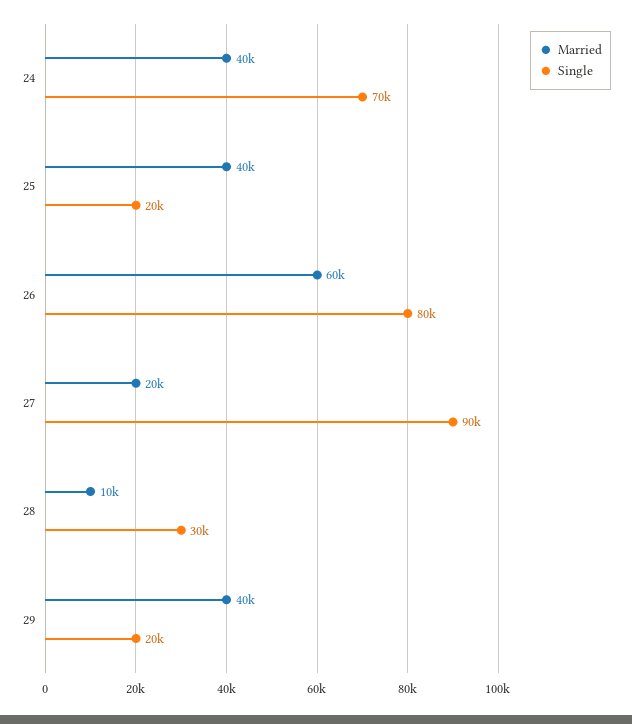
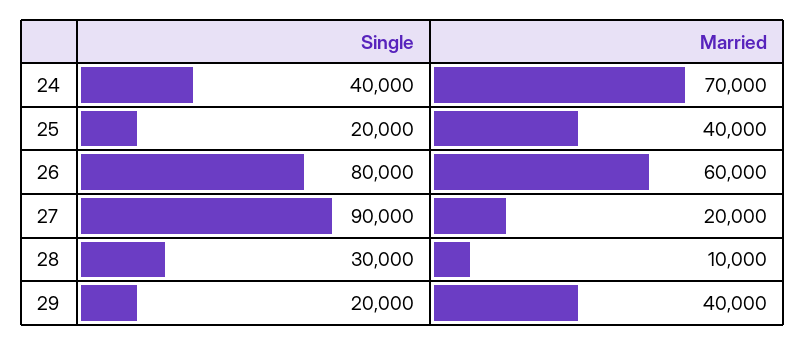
Married, 24: 40000 -> 70000
Single, 24: 70000 -> 40000

